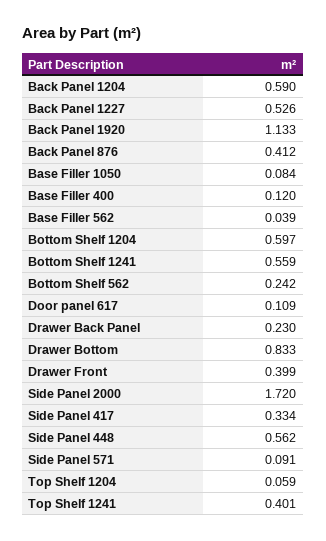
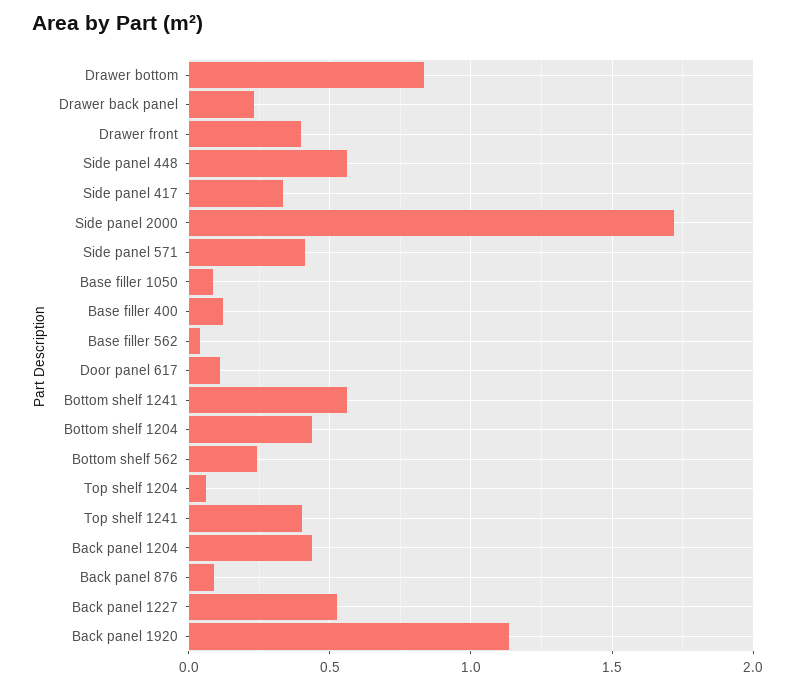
Back Panel 1204: 0.59 -> 0.45
Back Panel 876: 0.412 -> 0.1
Bottom Shelf 1204: 0.597 -> 0.45
Side Panel 571: 0.091 -> 0.4

